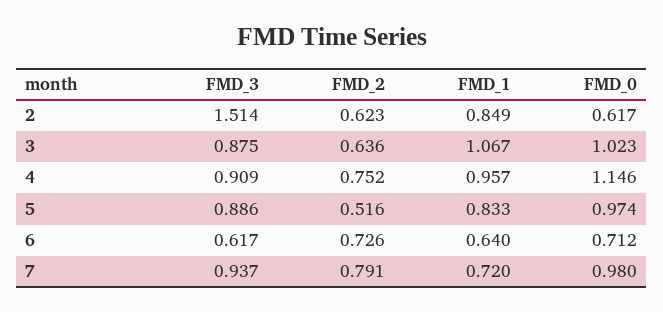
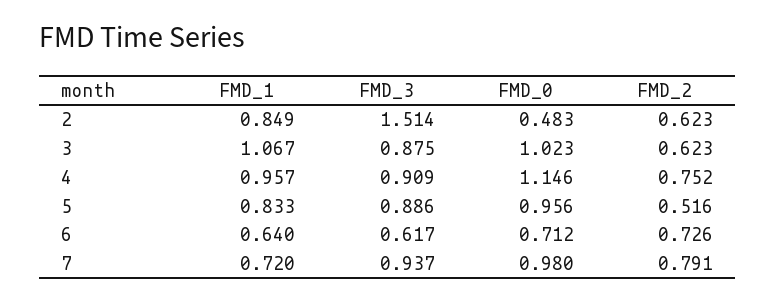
FMD_0, 2: 0.617 -> 0.483
FMD_2, 3: 0.636 -> 0.623
FMD_0, 5: 0.974 -> 0.956

